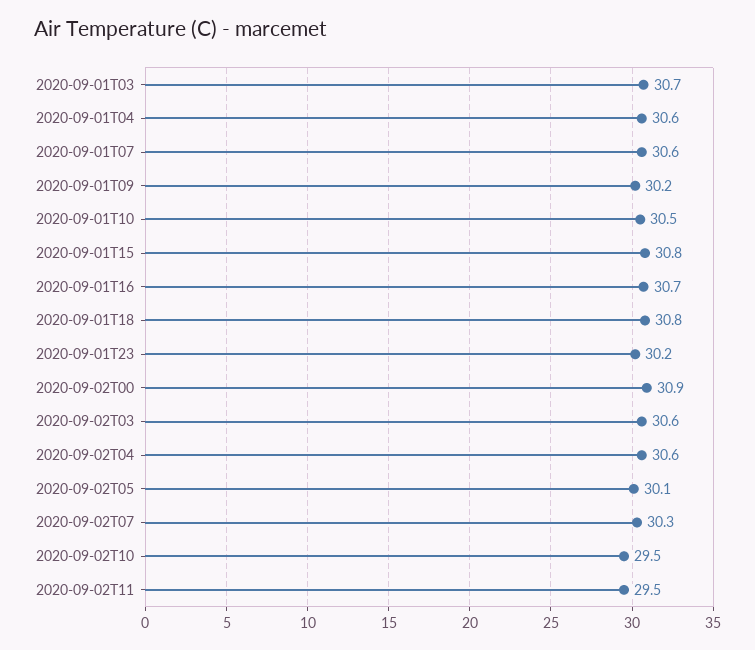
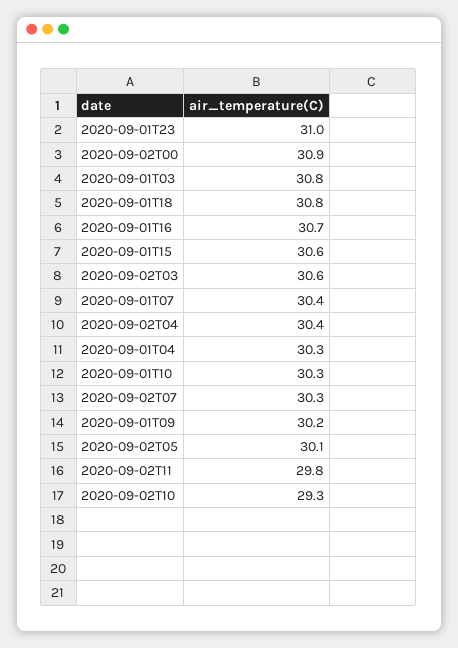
2020-09-01T03: 30.7 -> 30.8
2020-09-01T04: 30.6 -> 30.3
2020-09-01T07: 30.6 -> 30.4
2020-09-01T10: 30.5 -> 30.3
2020-09-01T15: 30.8 -> 30.6
2020-09-01T23: 30.2 -> 31
2020-09-02T04: 30.6 -> 30.4
2020-09-02T10: 29.5 -> 29.3
2020-09-02T11: 29.5 -> 29.8

